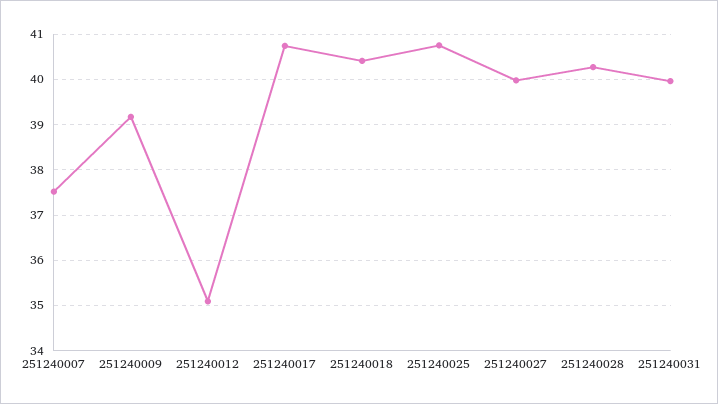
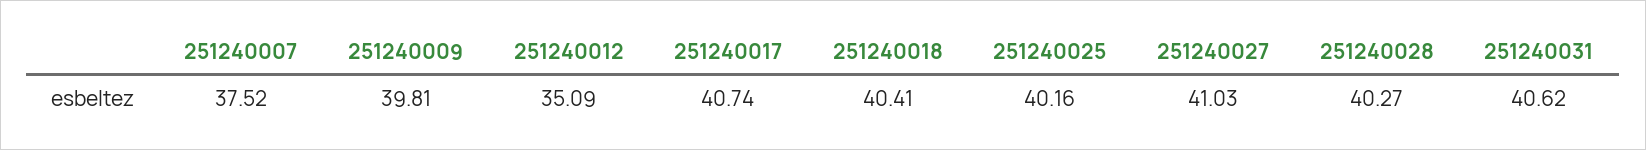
251240009: 39.2 -> 39.81
251240025: 40.8 -> 40.16
251240027: 40 -> 41.03
251240031: 40 -> 40.62

